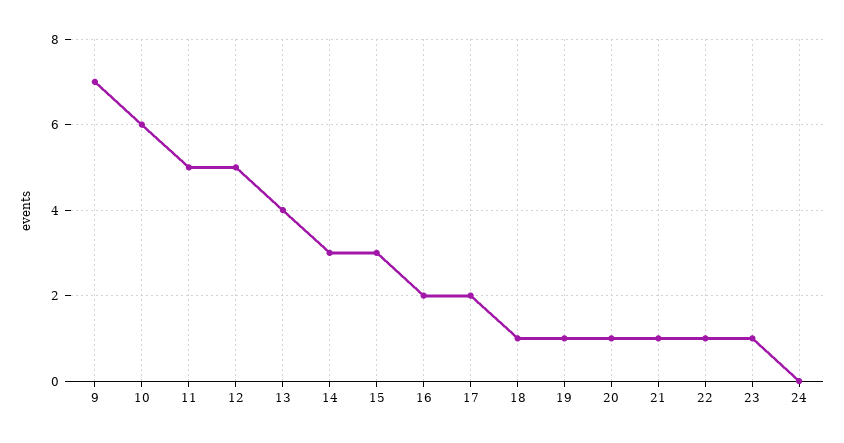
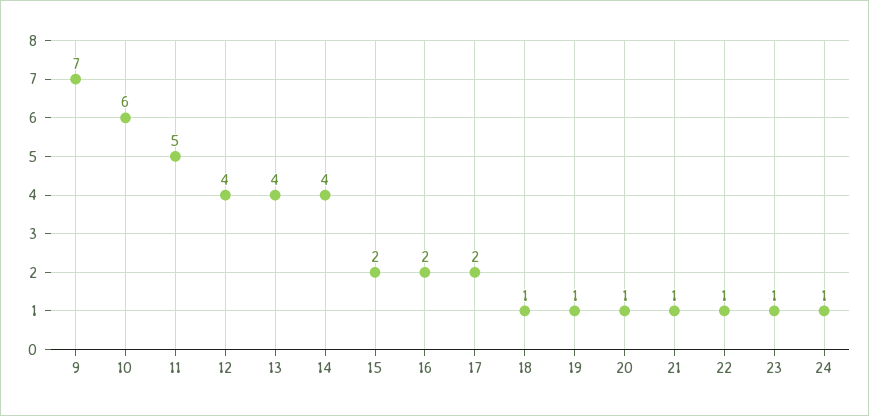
12: 5 -> 4
14: 3 -> 4
15: 3 -> 2
24: 0 -> 1

